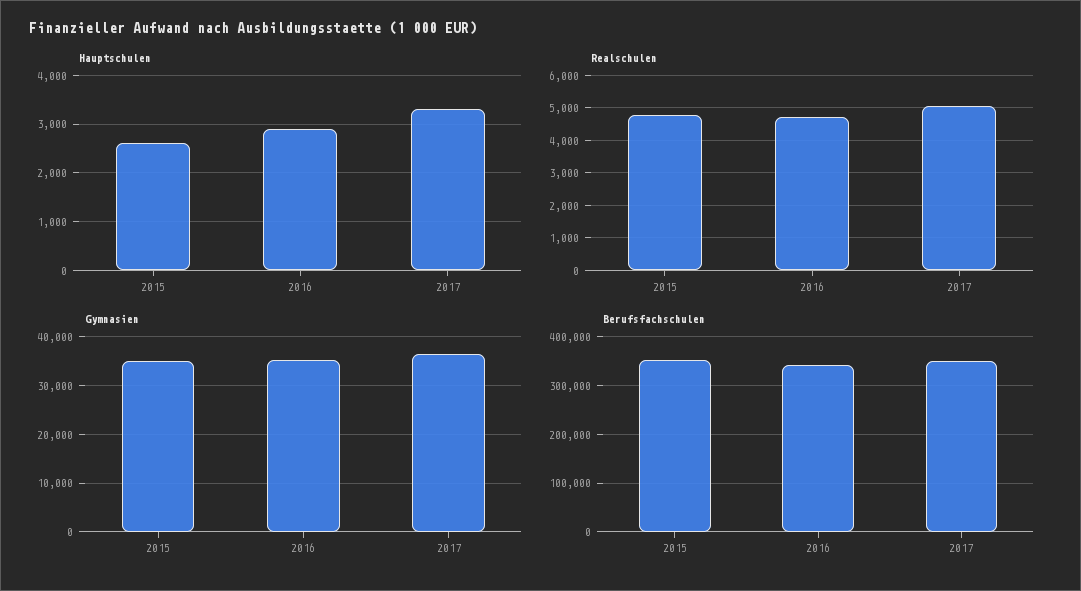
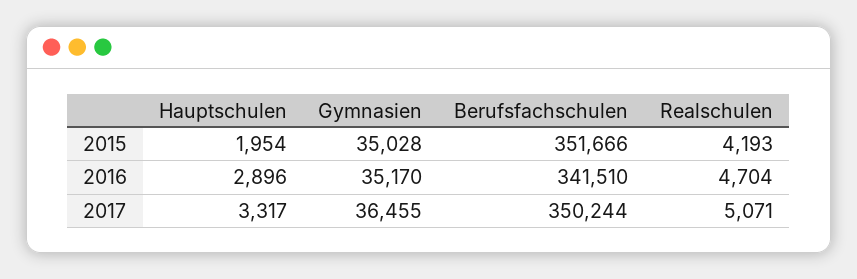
Hauptschulen, 2015: 2600 -> 1954
Realschulen, 2015: 4800 -> 4193

